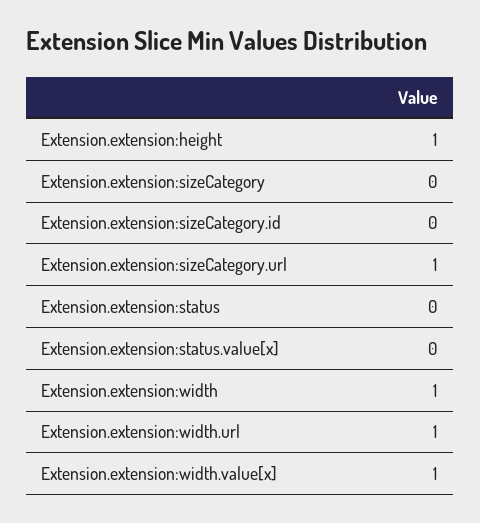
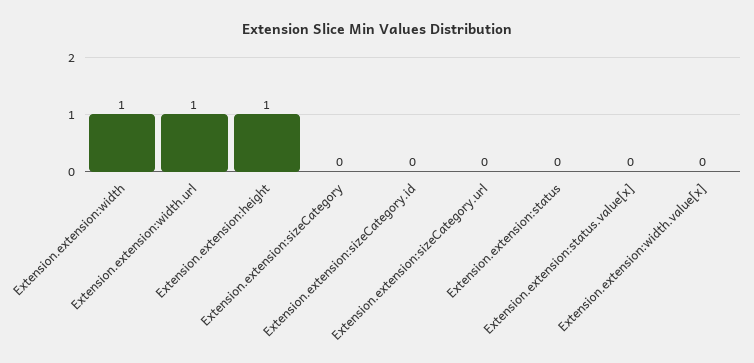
Extension.extension:sizeCategory.url: 1 -> 0
Extension.extension:width.value[x]: 1 -> 0

